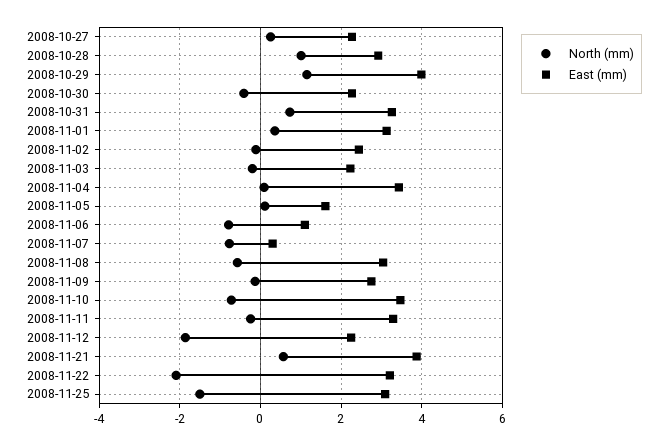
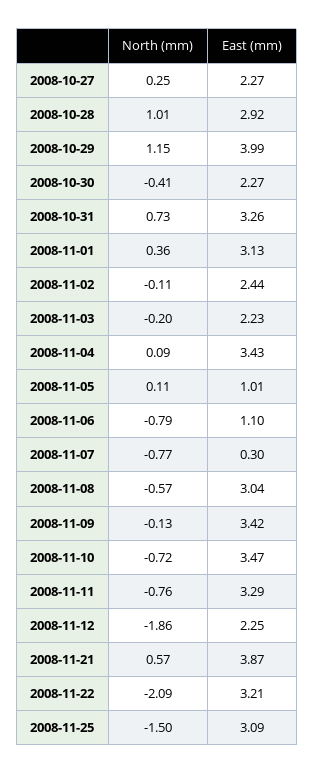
East (mm), 2008-11-05: 1.6 -> 1.01
East (mm), 2008-11-09: 2.8 -> 3.42
North (mm), 2008-11-11: -0.2 -> -0.76

